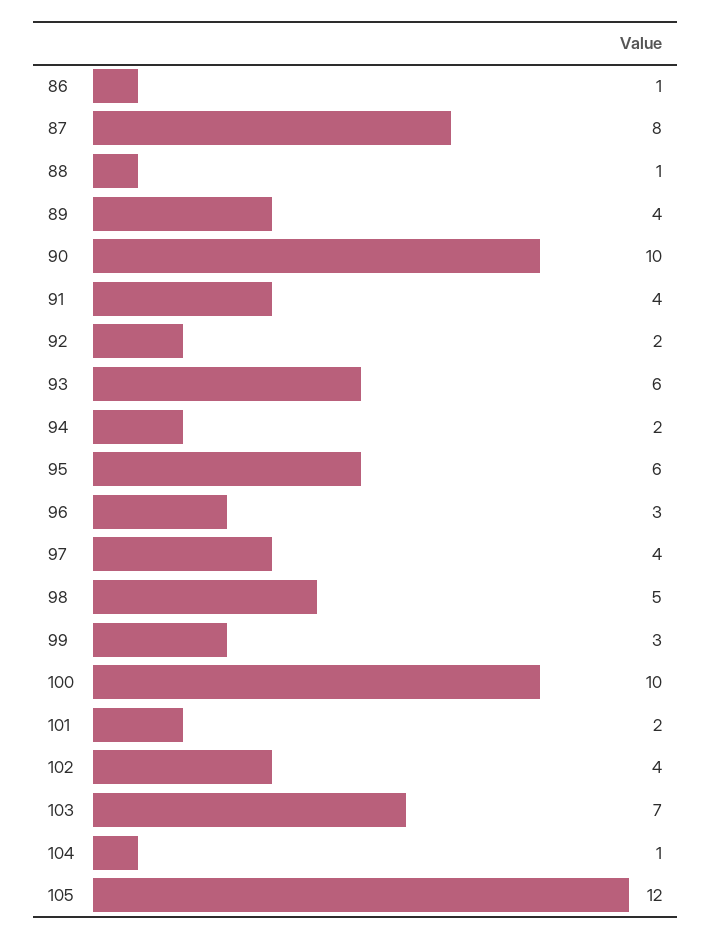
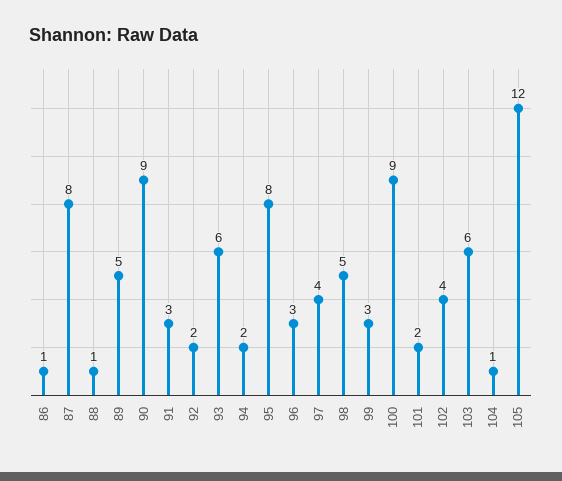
89: 4 -> 5
90: 10 -> 9
91: 4 -> 3
95: 6 -> 8
100: 10 -> 9
103: 7 -> 6

